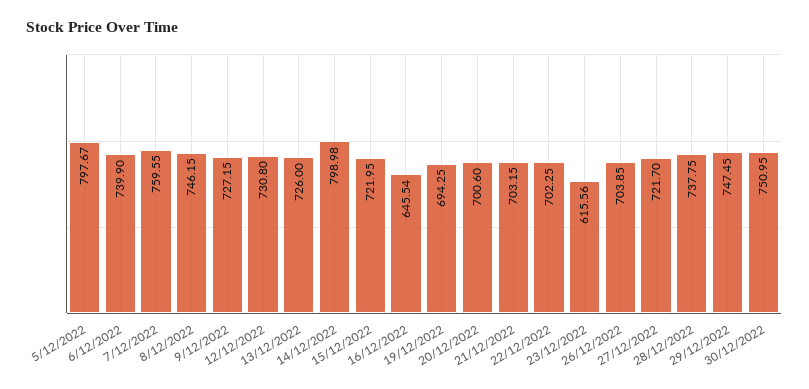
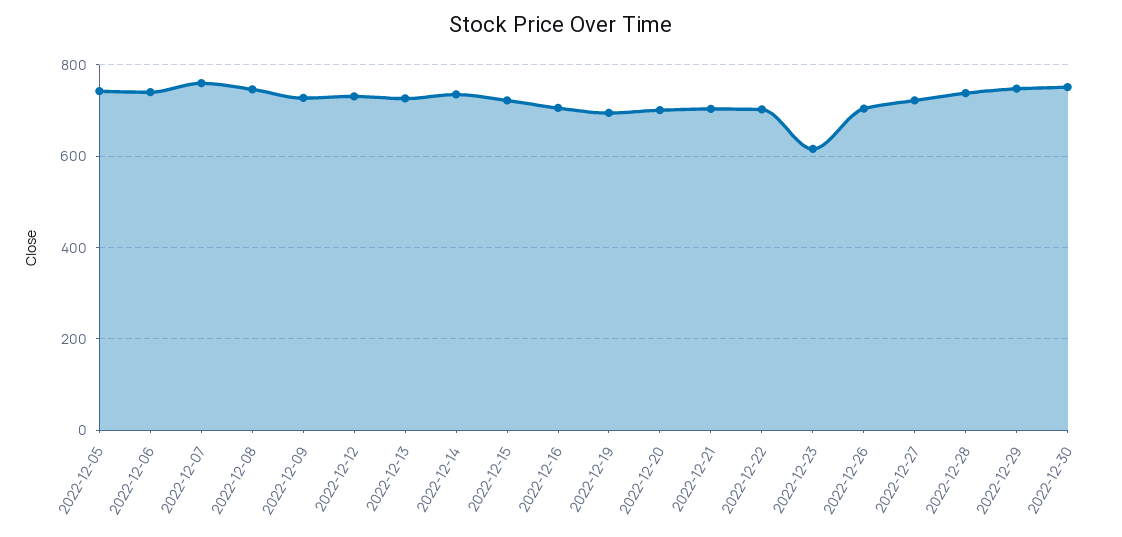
5/12/2022: 797.67 -> 740
14/12/2022: 798.98 -> 740
16/12/2022: 645.54 -> 700

